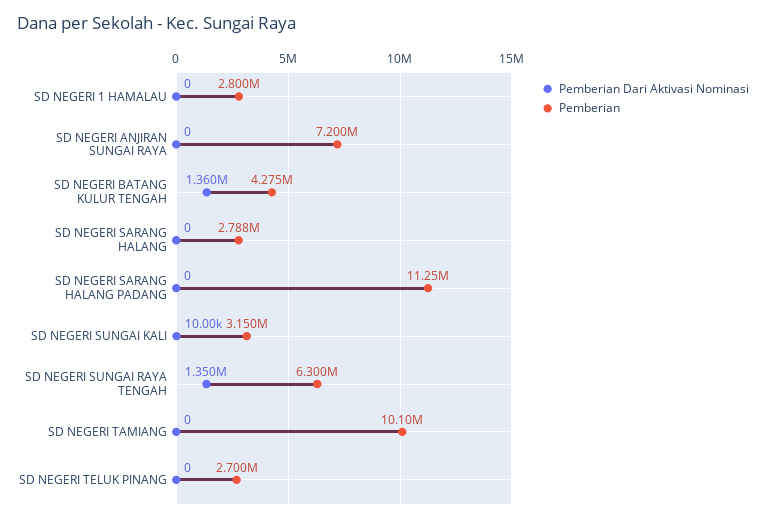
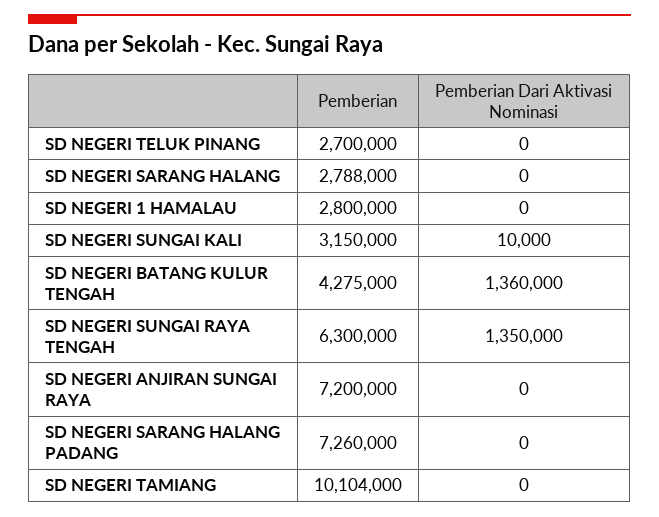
Pemberian, SD NEGERI SARANG HALANG PADANG: 11250000 -> 7260000

